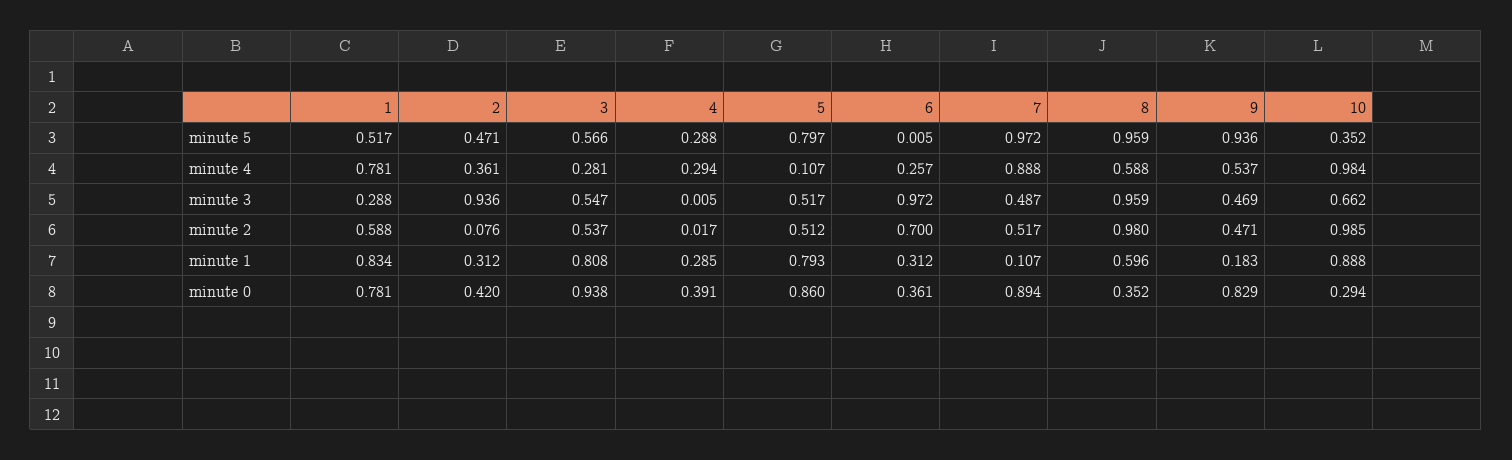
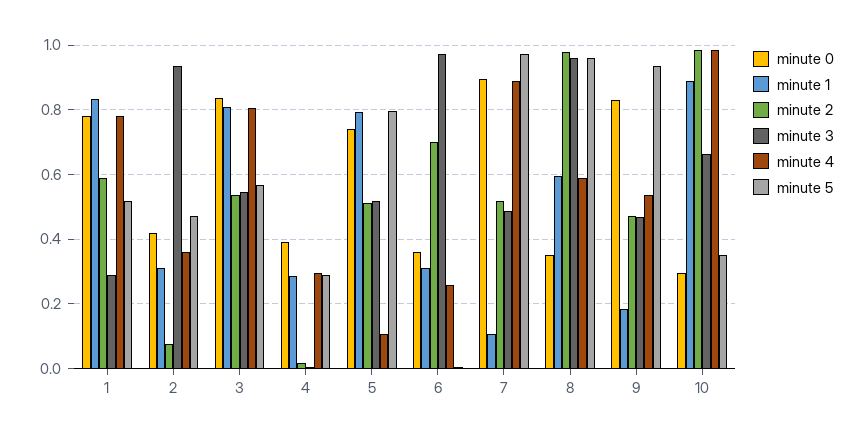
minute 4, 3: 0.281 -> 0.8
minute 0, 3: 0.938 -> 0.84
minute 0, 5: 0.86 -> 0.74

